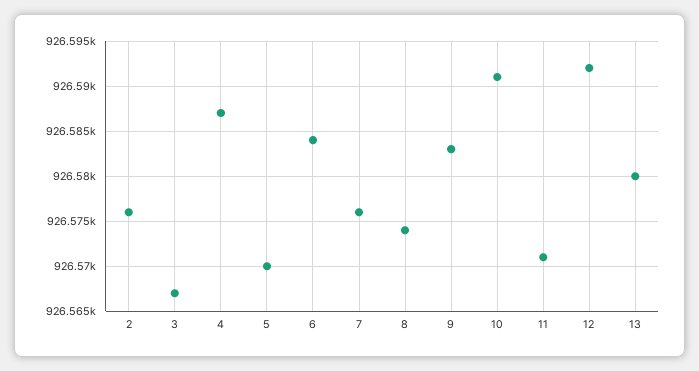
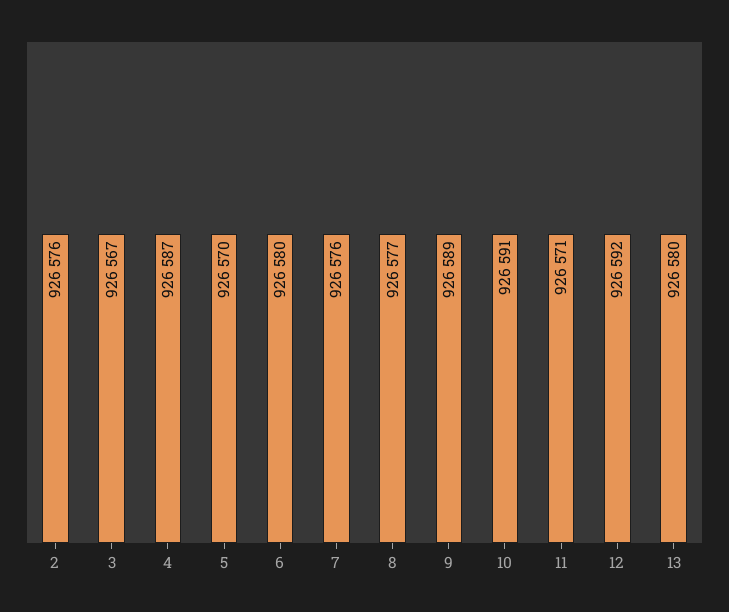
6: 926584 -> 926580
8: 926574 -> 926577
9: 926583 -> 926589

